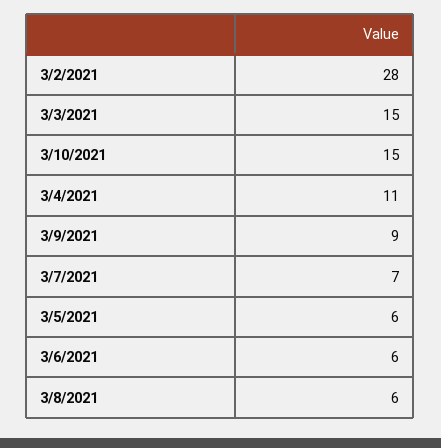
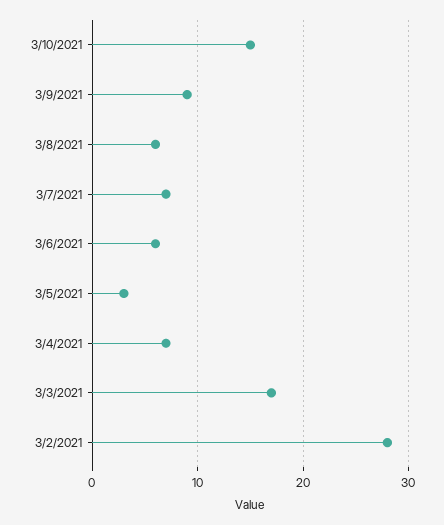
3/3/2021: 15 -> 17
3/4/2021: 11 -> 7
3/5/2021: 6 -> 3

